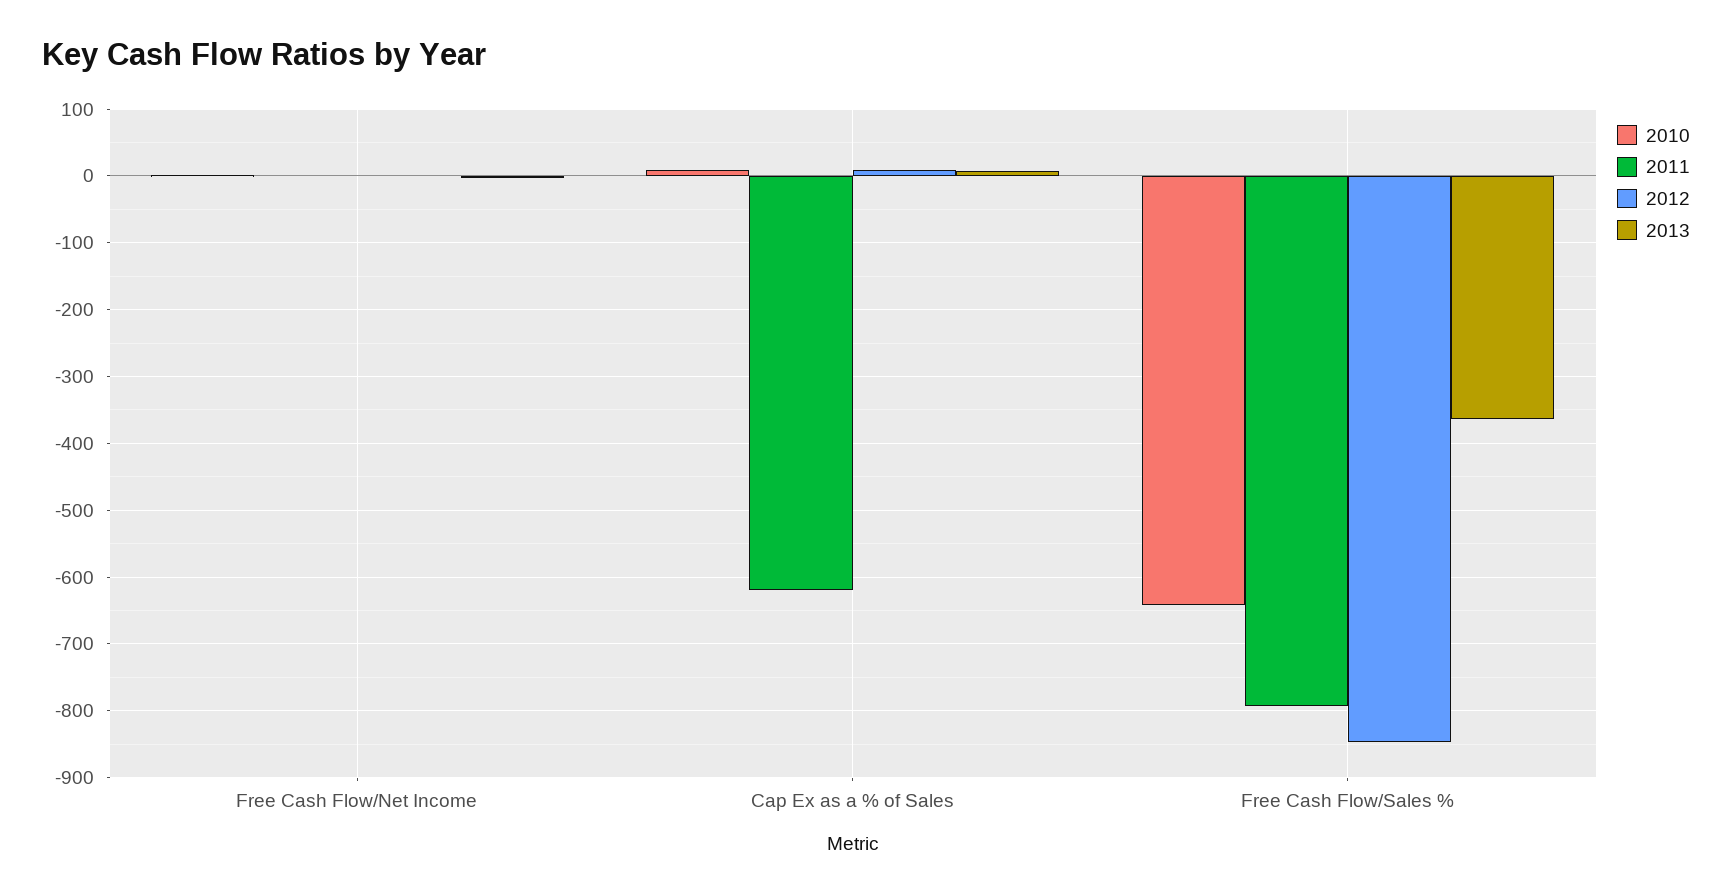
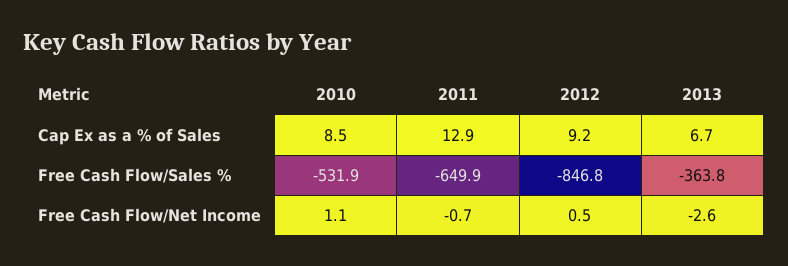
2011, Cap Ex as a % of Sales: -620 -> 12.9
2010, Free Cash Flow/Sales %: -640 -> -531.9
2011, Free Cash Flow/Sales %: -790 -> -649.9

